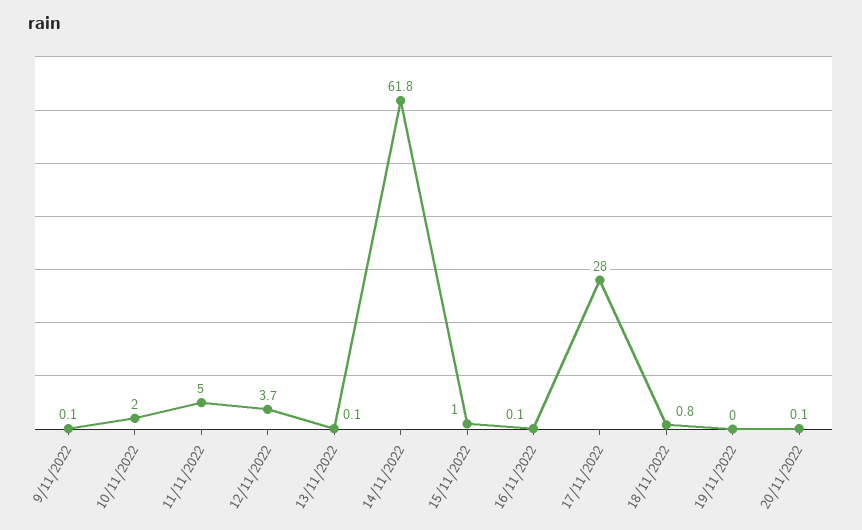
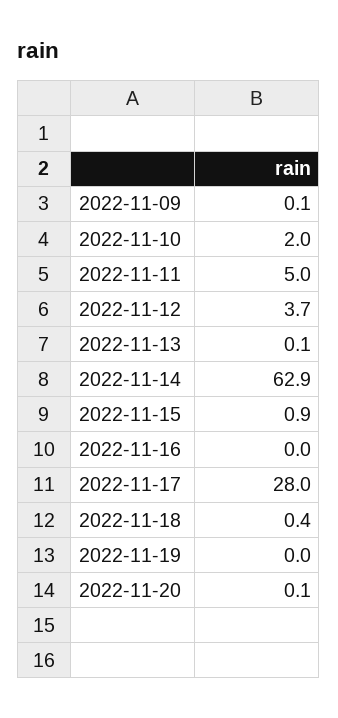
14/11/2022: 61.8 -> 62.9
15/11/2022: 1 -> 0.9
16/11/2022: 0.1 -> 0
18/11/2022: 0.8 -> 0.4

